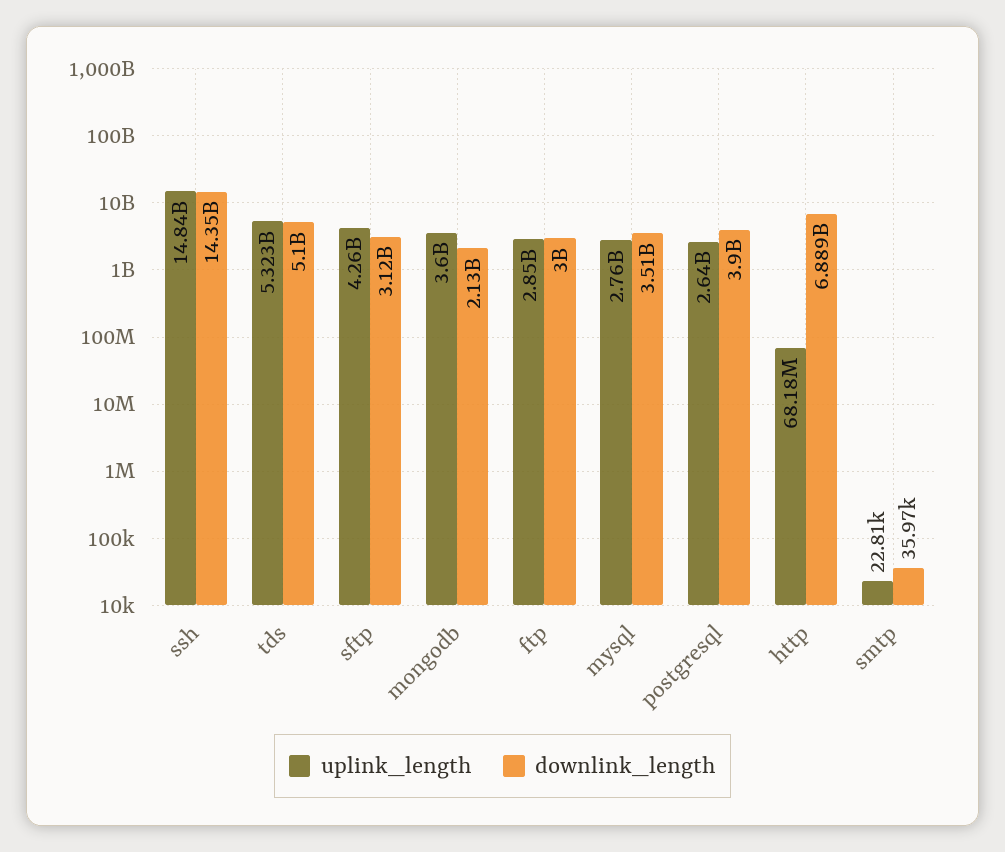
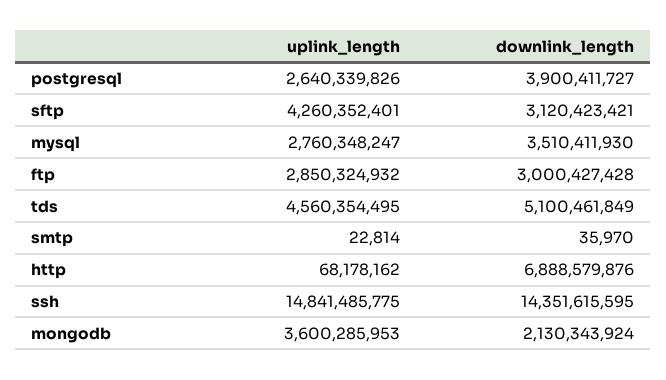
uplink_length, tds: 5323000000 -> 4560354495

